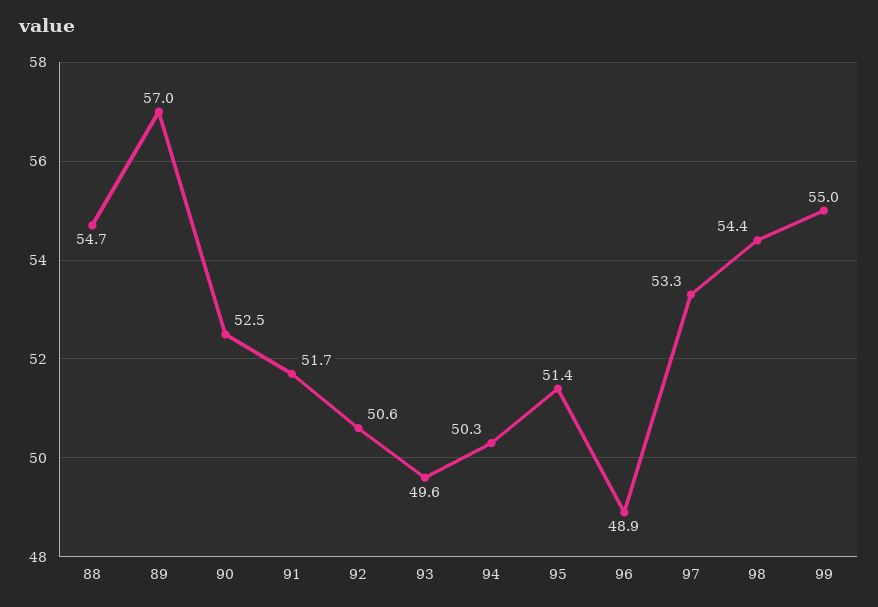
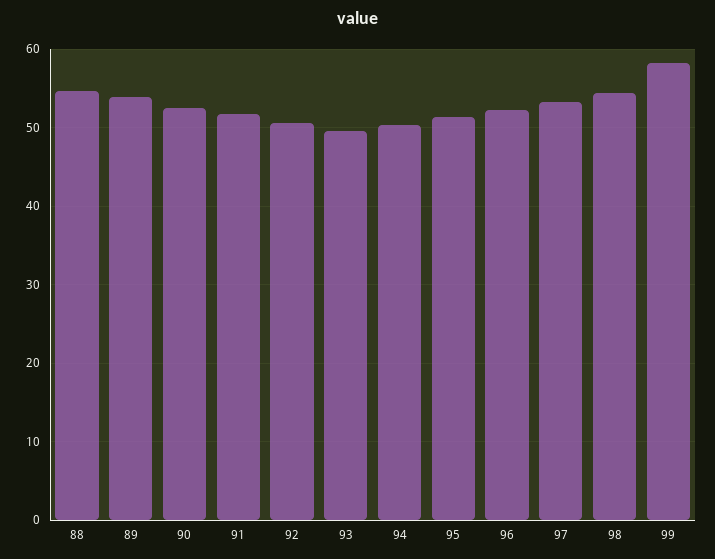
89: 57 -> 54
96: 48.9 -> 52
99: 55 -> 58

